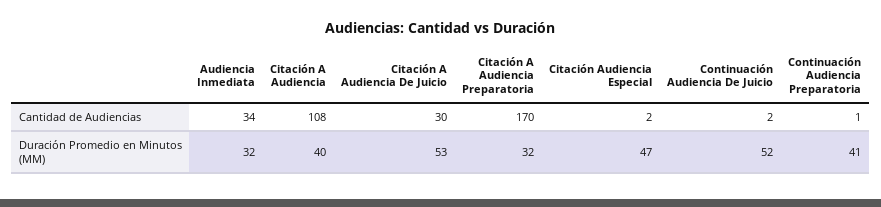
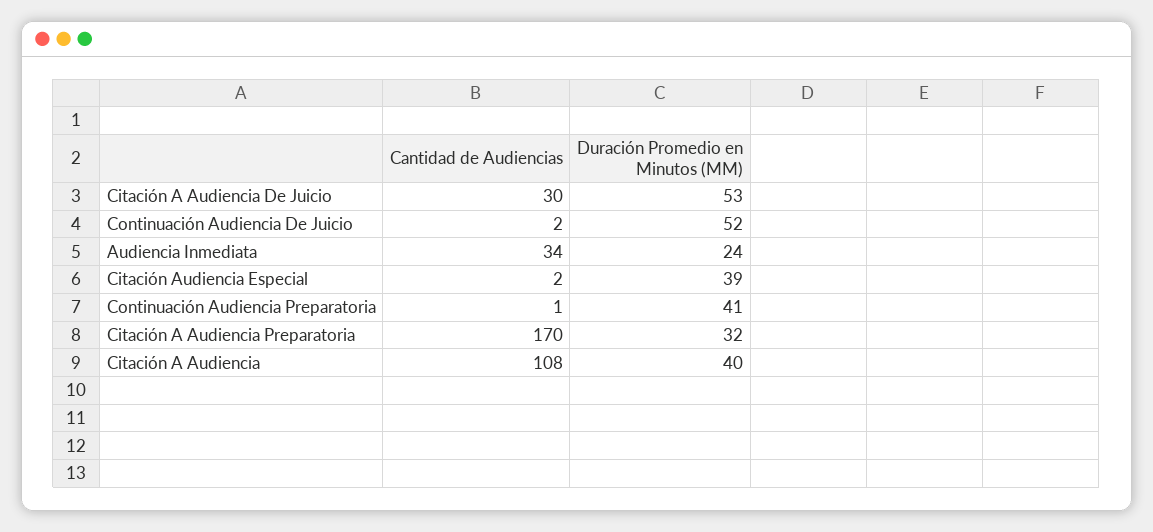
Audiencia Inmediata, Duración Promedio en Minutos (MM): 32 -> 24
Citación Audiencia Especial, Duración Promedio en Minutos (MM): 47 -> 39

